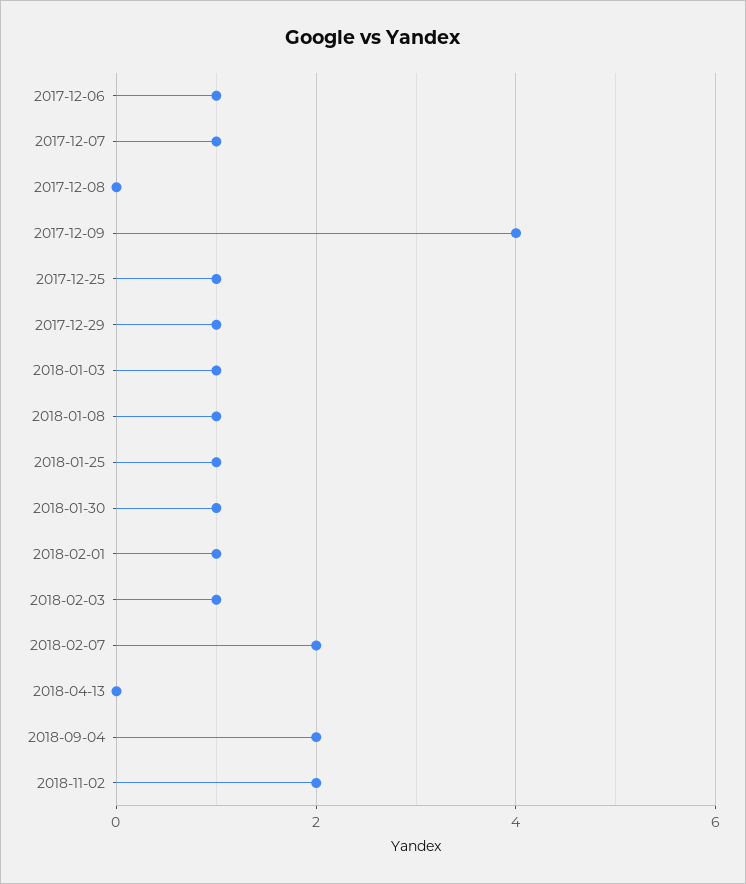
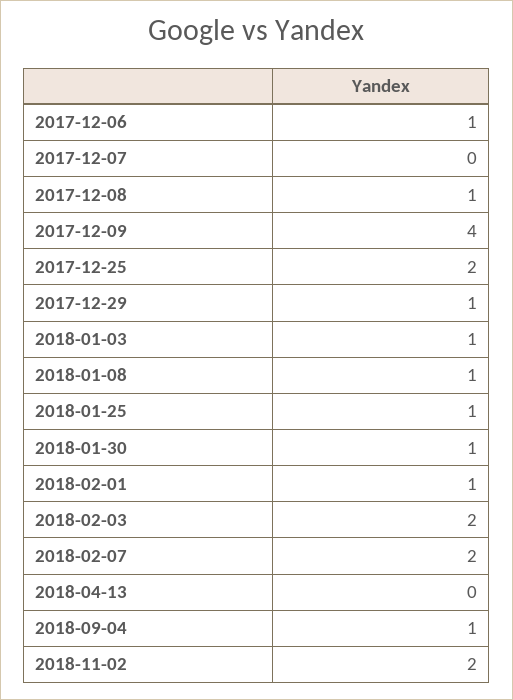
2017-12-07: 1 -> 0
2017-12-08: 0 -> 1
2017-12-25: 1 -> 2
2018-02-03: 1 -> 2
2018-09-04: 2 -> 1

